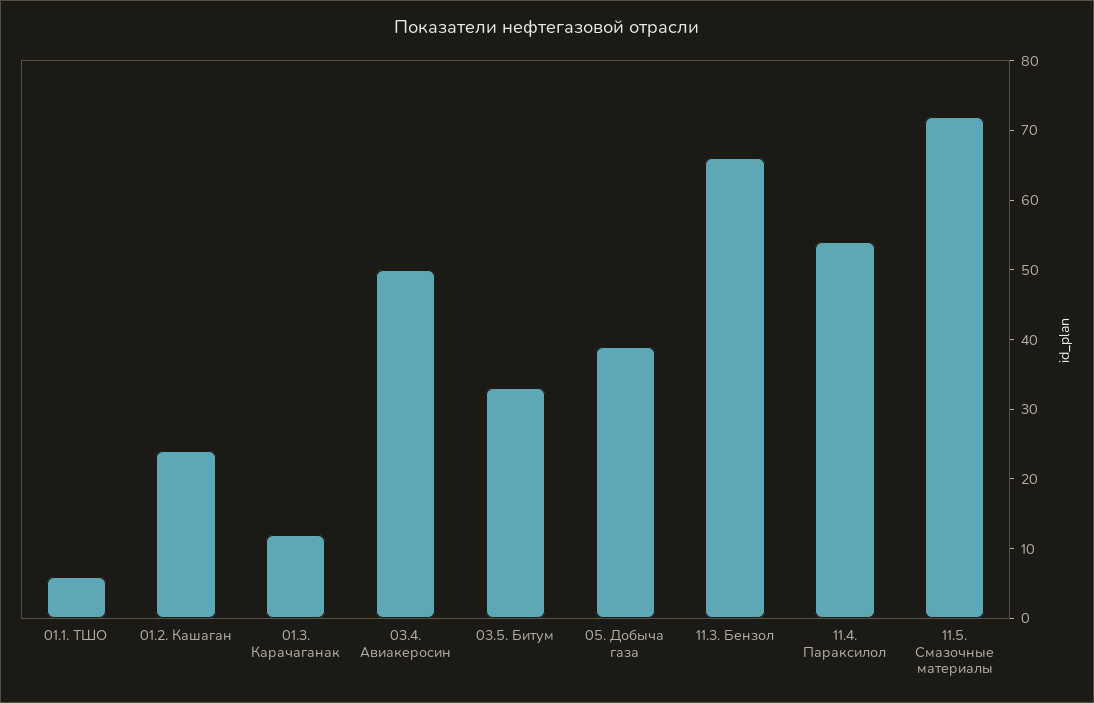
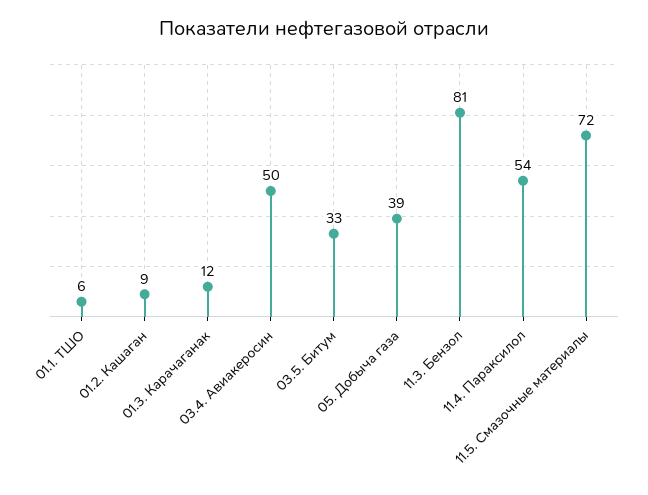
01.2. Кашаган: 25 -> 9
11.3. Бензол: 65 -> 81

